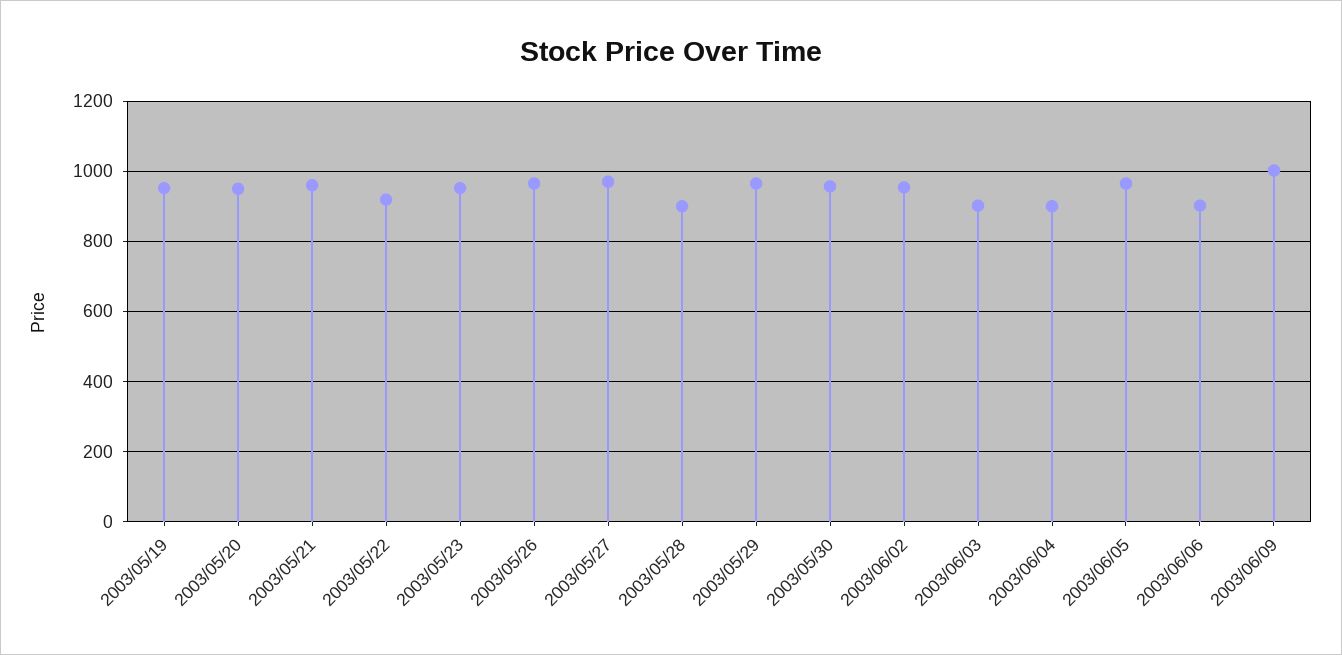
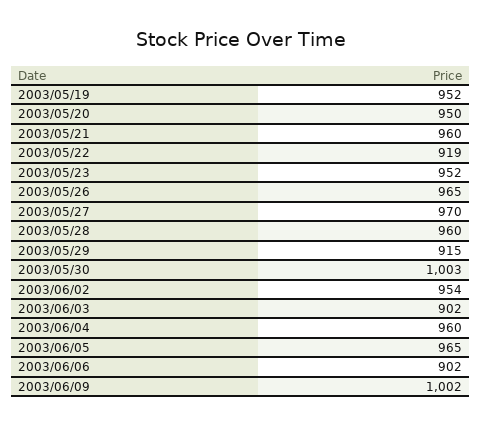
2003/05/28: 900 -> 960
2003/05/29: 960 -> 915
2003/05/30: 960 -> 1003
2003/06/04: 900 -> 960

